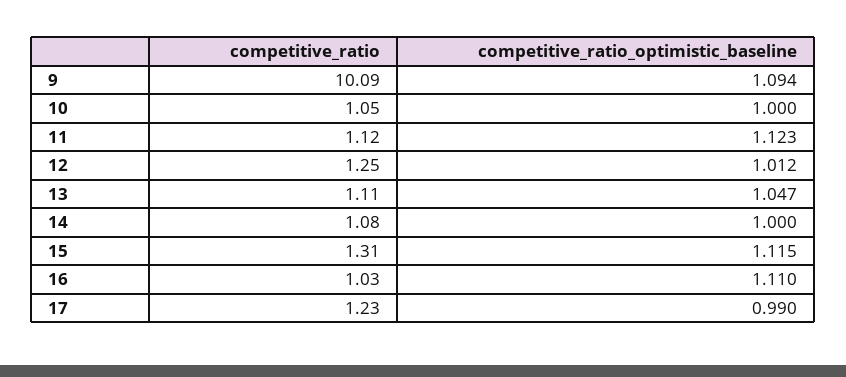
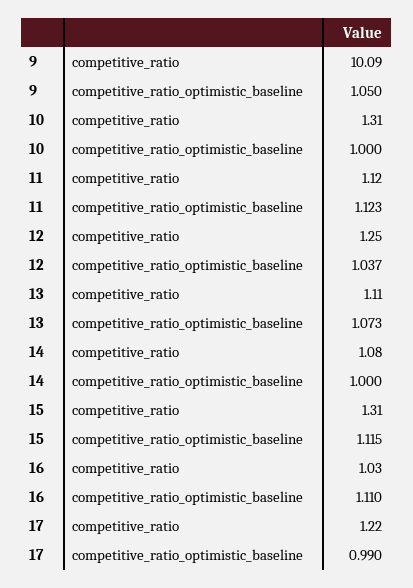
competitive_ratio_optimistic_baseline, 9: 1.094 -> 1.05
competitive_ratio, 10: 1.05 -> 1.31
competitive_ratio_optimistic_baseline, 12: 1.012 -> 1.037
competitive_ratio_optimistic_baseline, 13: 1.047 -> 1.073
competitive_ratio, 17: 1.23 -> 1.22

